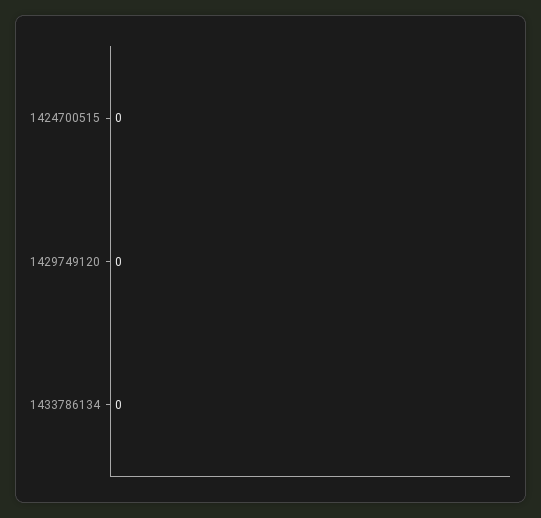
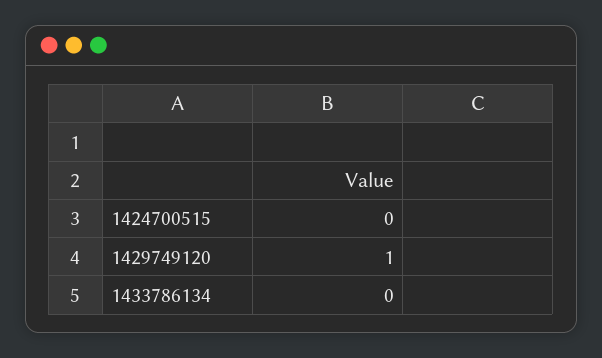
1429749120: 0 -> 1

